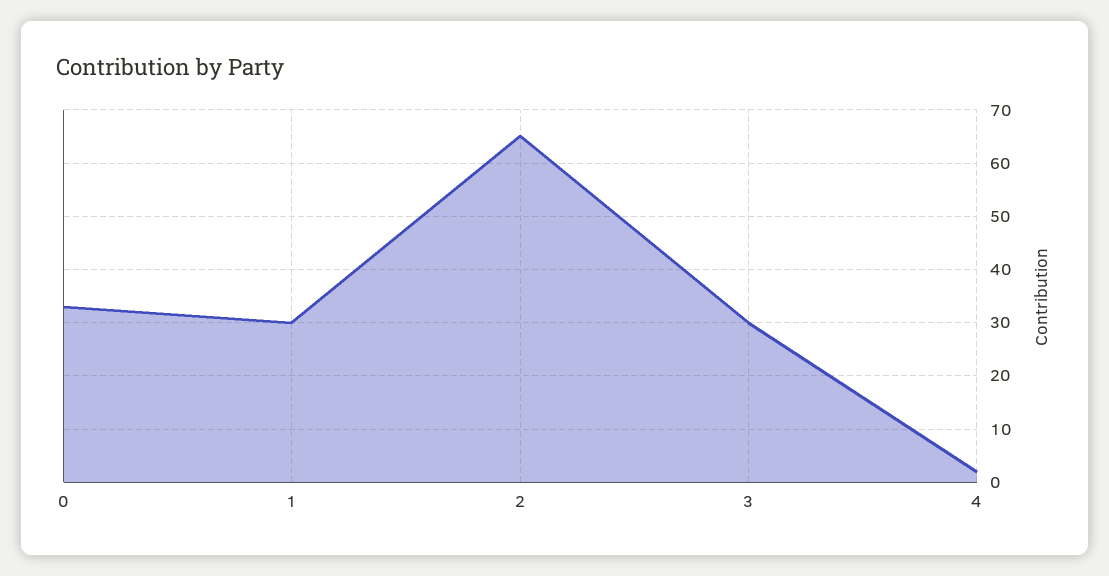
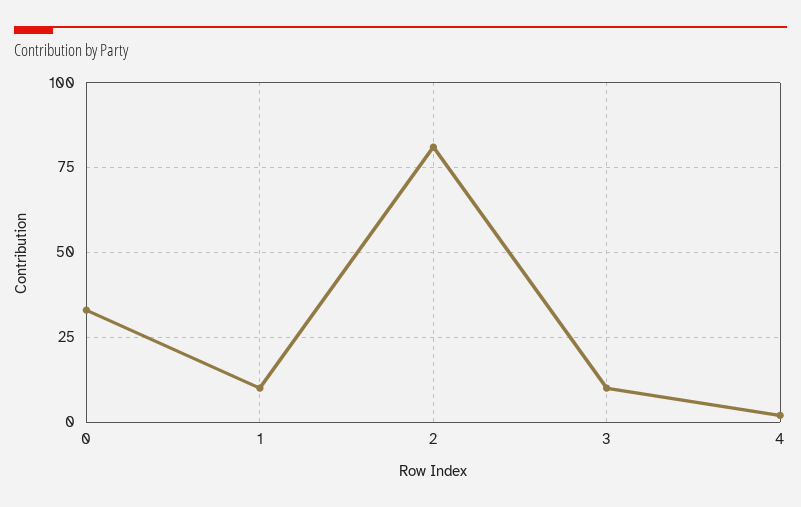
1: 30 -> 10
2: 65 -> 80
3: 30 -> 10

